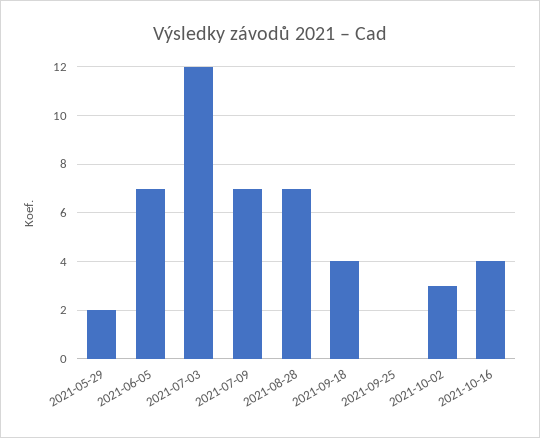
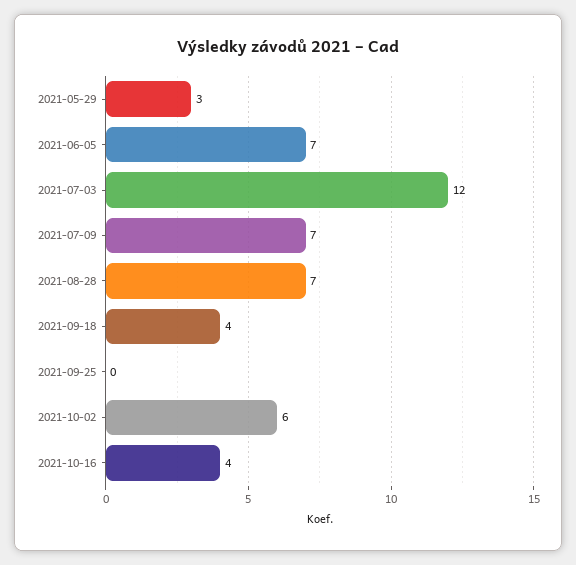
2021-05-29: 2 -> 3
2021-10-02: 3 -> 6

